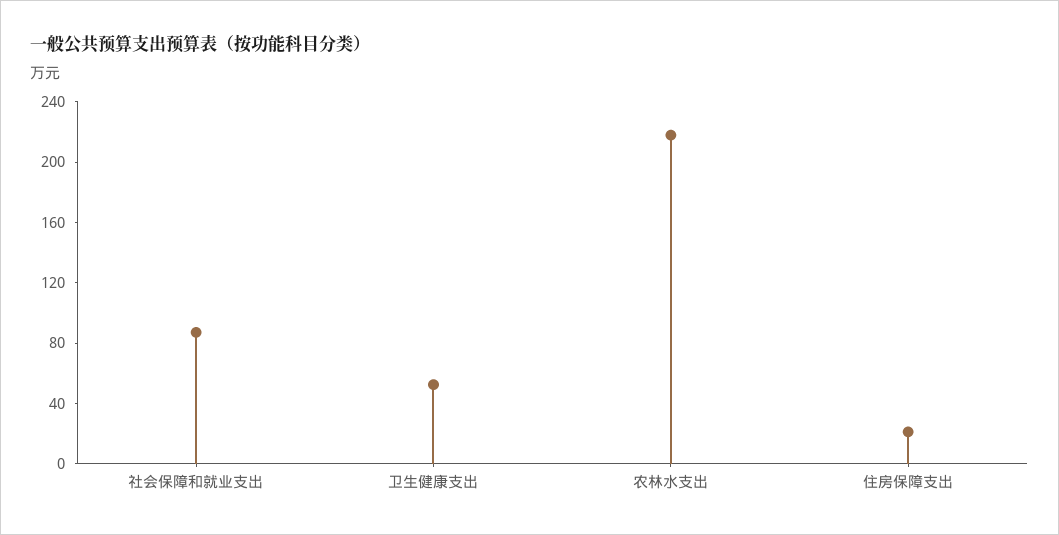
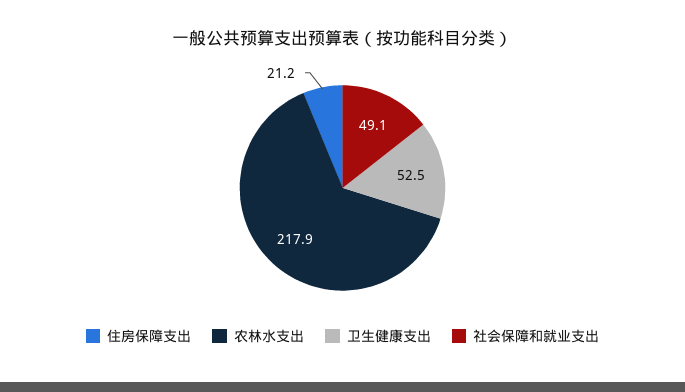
社会保障和就业支出: 90 -> 49.1

